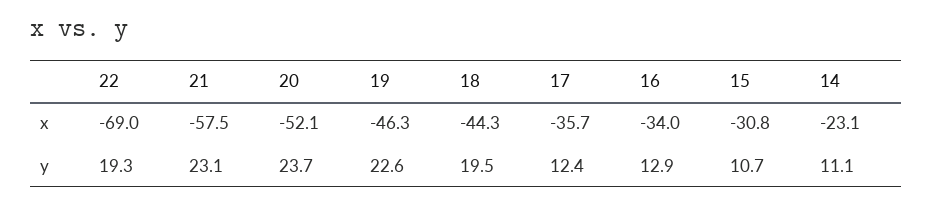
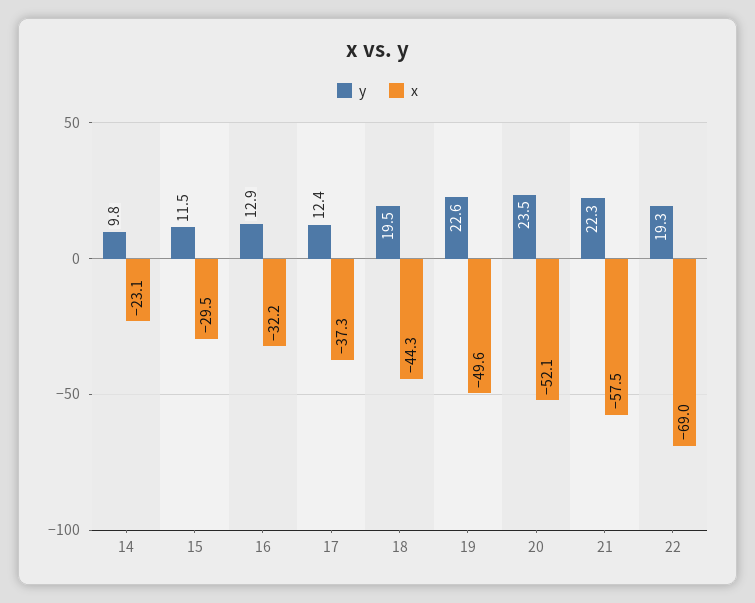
x, 19: -46.3 -> -49.6
x, 17: -35.7 -> -37.3
x, 16: -34 -> -32.2
x, 15: -30.8 -> -29.5
y, 21: 23.1 -> 22.3
y, 20: 23.7 -> 23.5
y, 15: 10.7 -> 11.5
y, 14: 11.1 -> 9.8

